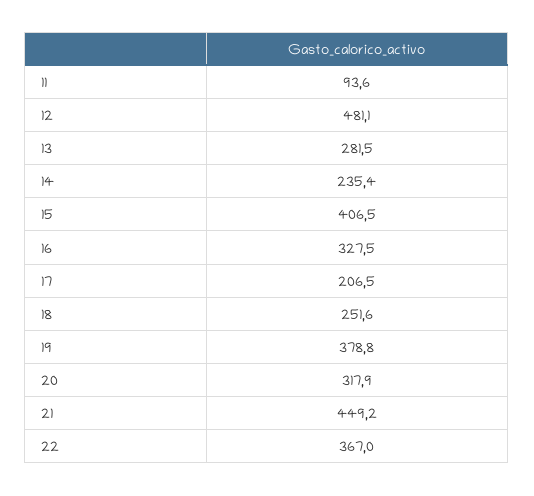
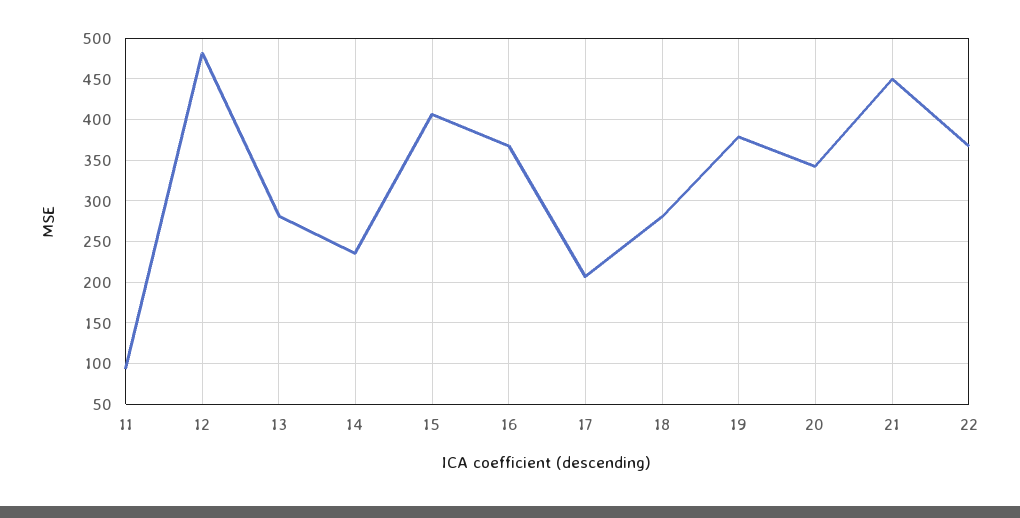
16: 327.5 -> 370
18: 251.6 -> 280
20: 317.9 -> 340

